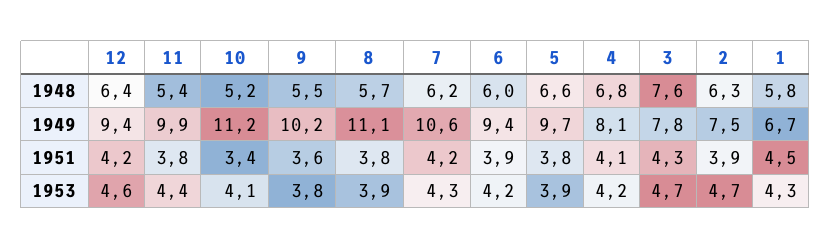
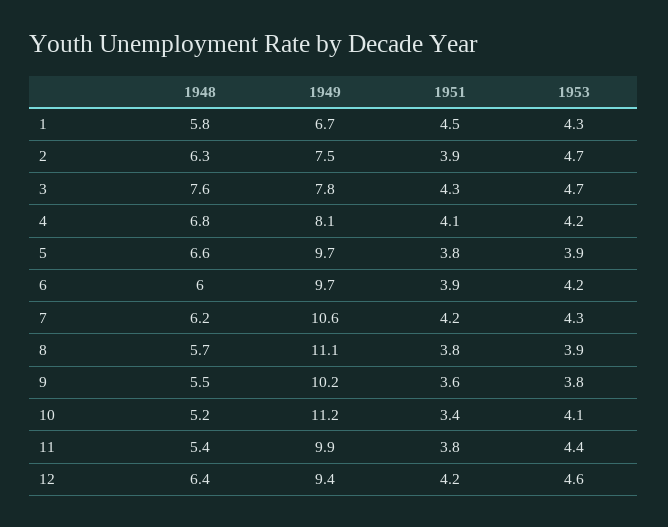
6, 1949: 9.4 -> 9.7

